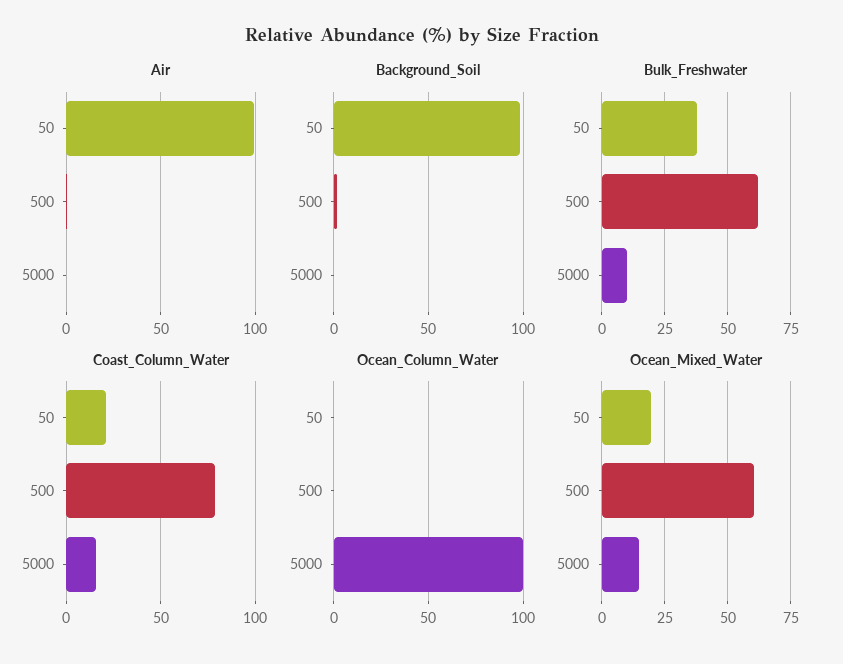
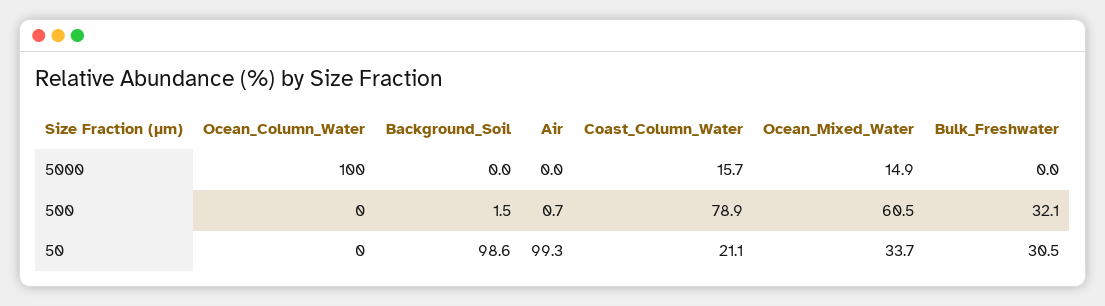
Bulk_Freshwater, 50: 37.5 -> 30.5
Bulk_Freshwater, 500: 62.5 -> 32.1
Bulk_Freshwater, 5000: 10 -> 0
Ocean_Mixed_Water, 50: 20 -> 33.7

